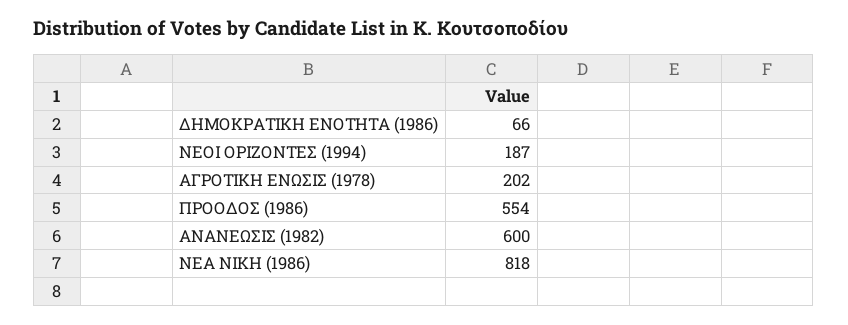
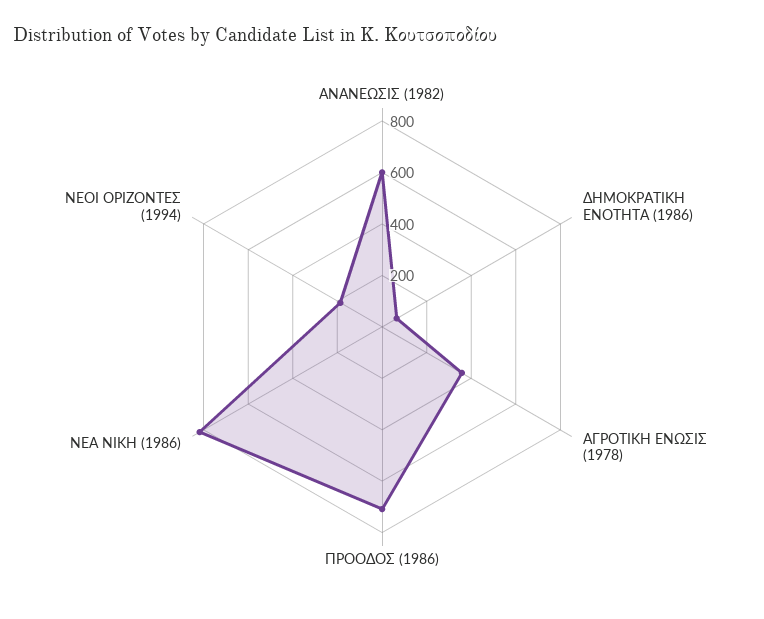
ΑΓΡΟΤΙΚΗ ΕΝΩΣΙΣ (1978): 202 -> 350
ΠΡΟΟΔΟΣ (1986): 554 -> 700

